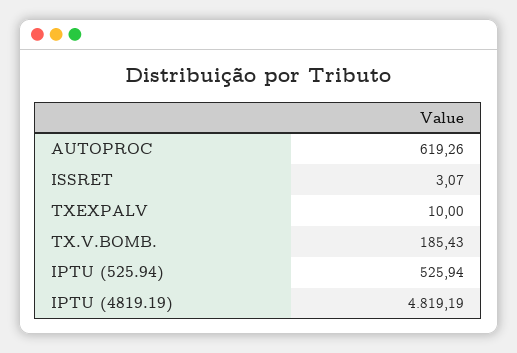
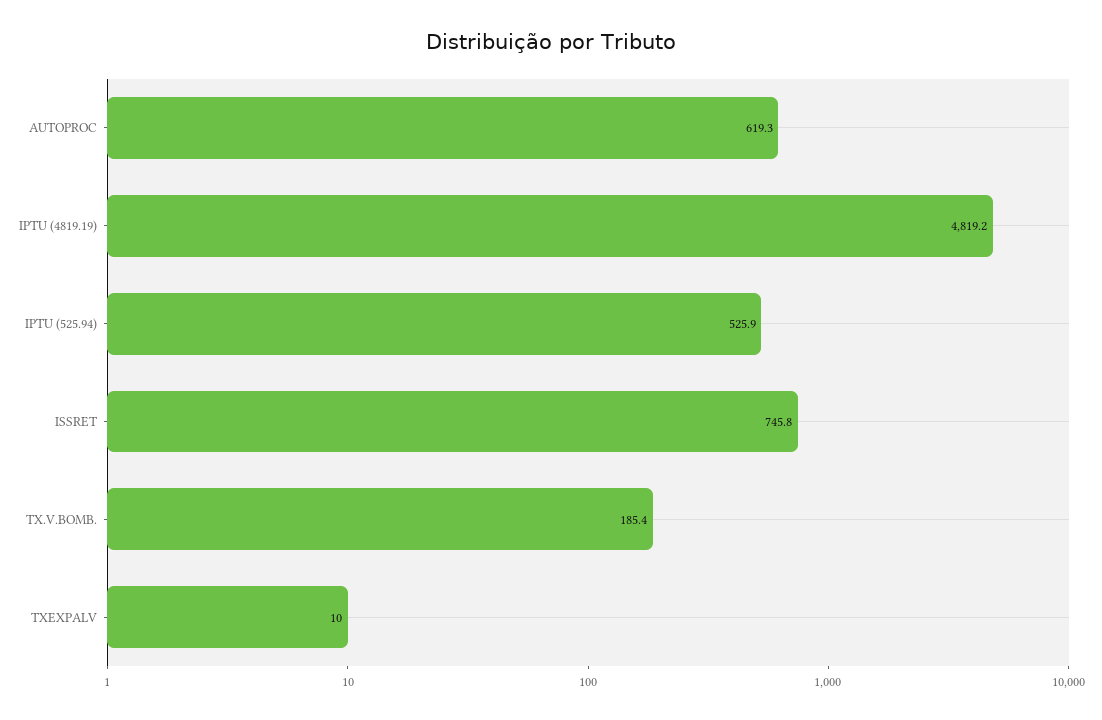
ISSRET: 3.07 -> 745.8

